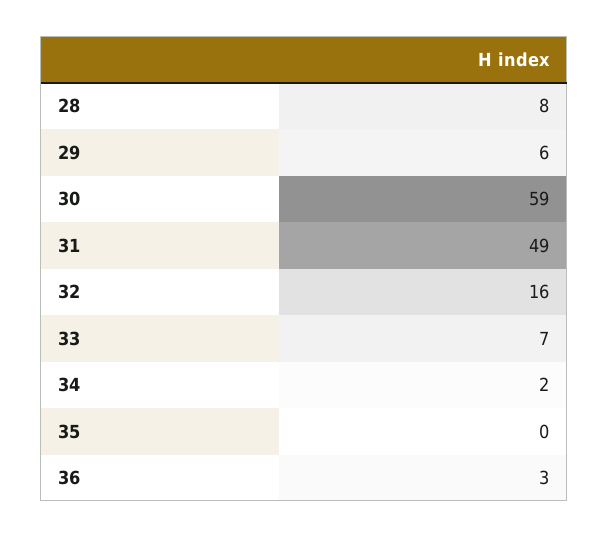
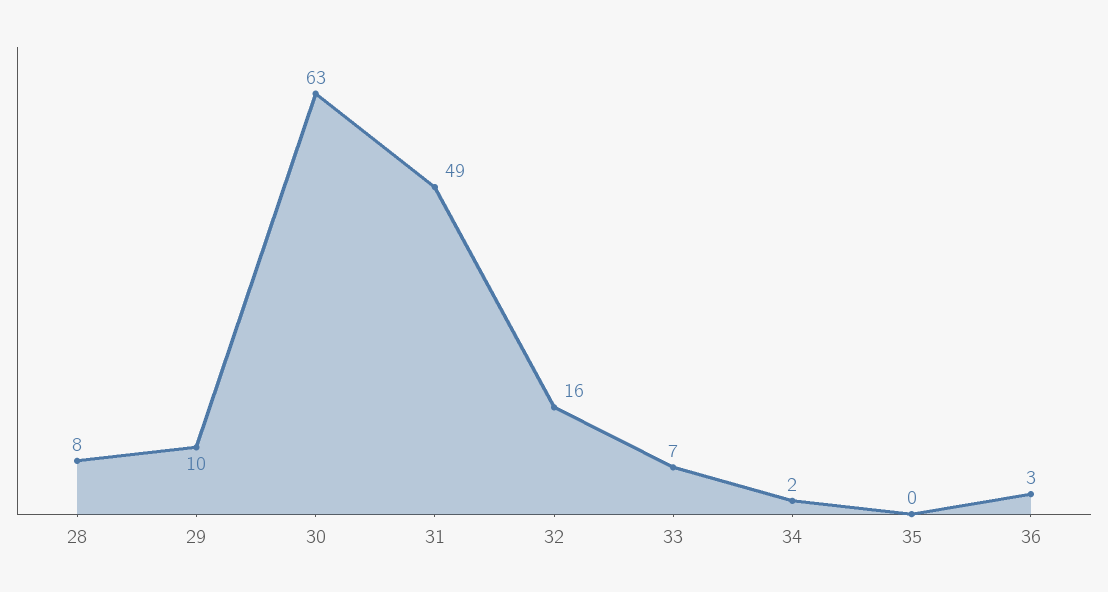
29: 6 -> 10
30: 59 -> 63

